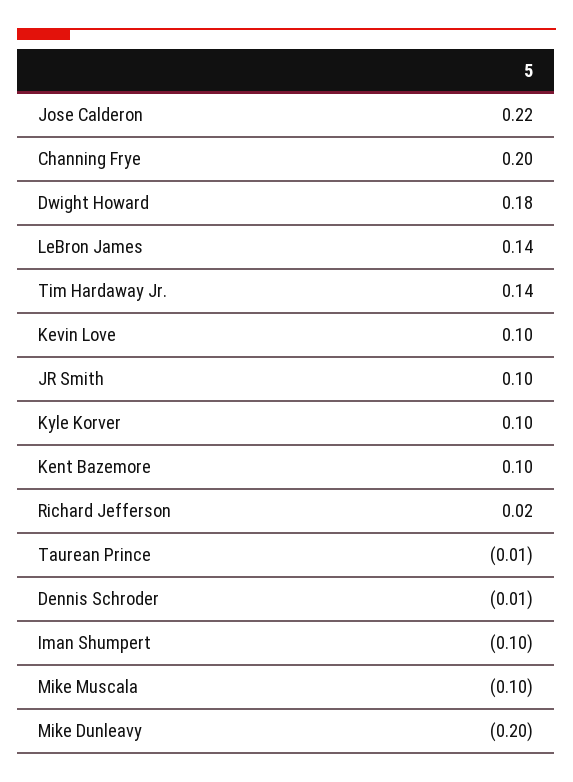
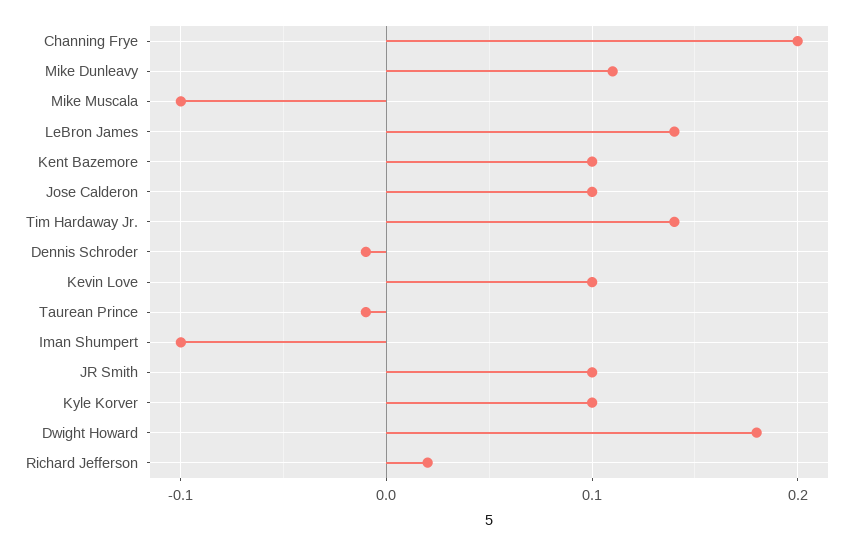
Jose Calderon: 0.22 -> 0.1
Mike Dunleavy: -0.2 -> 0.11

